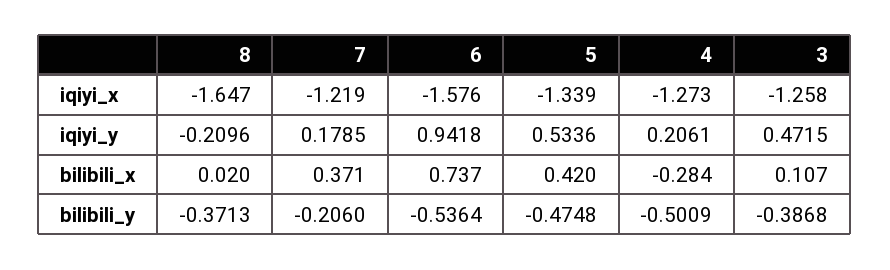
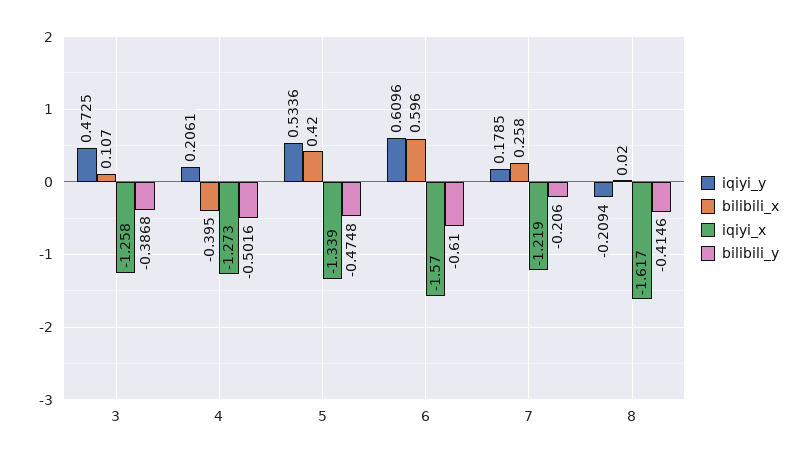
iqiyi_x, 8: -1.647 -> -1.617
iqiyi_x, 6: -1.576 -> -1.57
iqiyi_y, 8: -0.2096 -> -0.2094
iqiyi_y, 6: 0.9418 -> 0.6096
iqiyi_y, 3: 0.4715 -> 0.4725
bilibili_x, 7: 0.371 -> 0.258
bilibili_x, 6: 0.737 -> 0.596
bilibili_x, 4: -0.284 -> -0.395
bilibili_y, 8: -0.3713 -> -0.4146
bilibili_y, 6: -0.5364 -> -0.61
bilibili_y, 4: -0.5009 -> -0.5016

